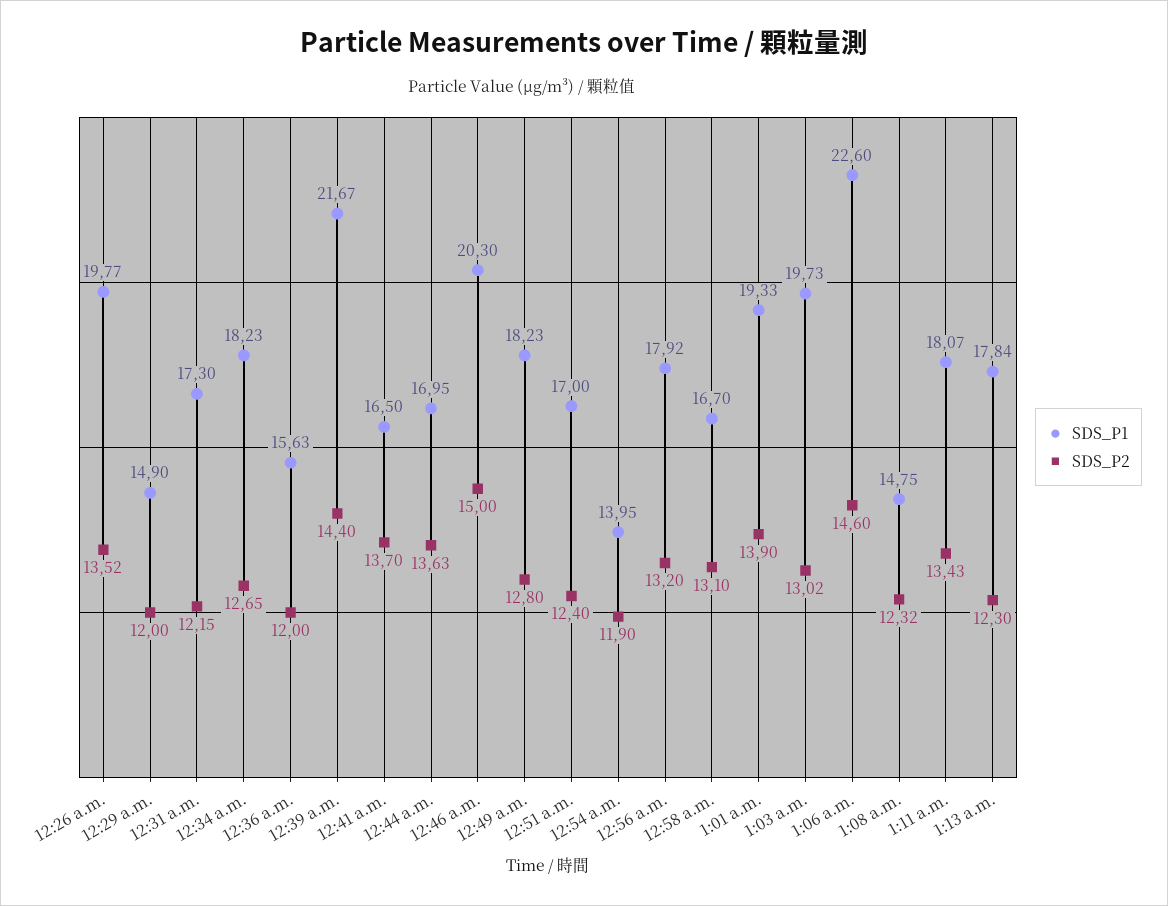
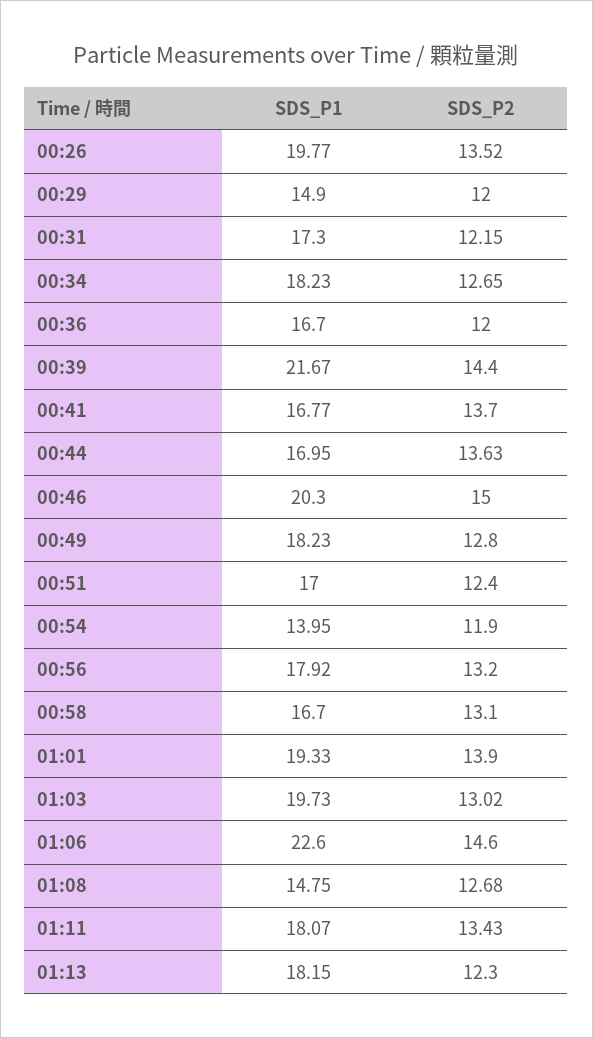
SDS_P1, 12:36 a.m.: 15.63 -> 16.7
SDS_P1, 12:41 a.m.: 16.5 -> 16.77
SDS_P2, 1:08 a.m.: 12.32 -> 12.68
SDS_P1, 1:13 a.m.: 17.84 -> 18.15

